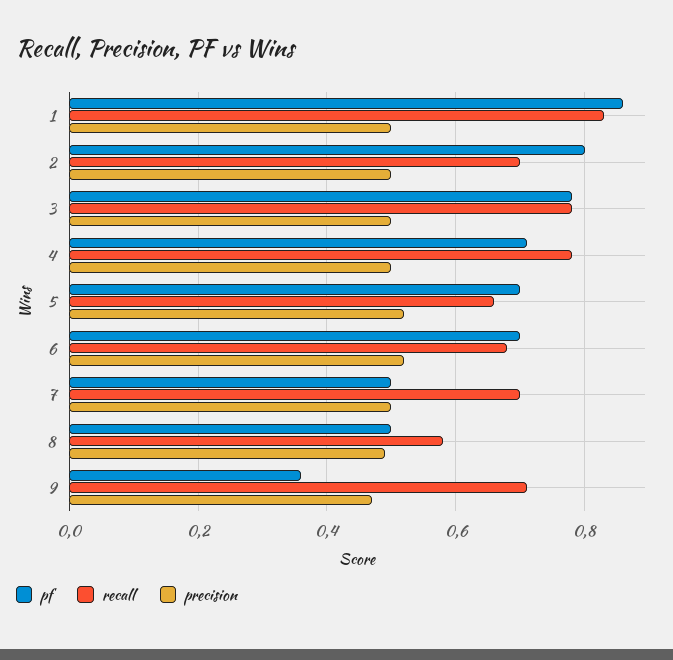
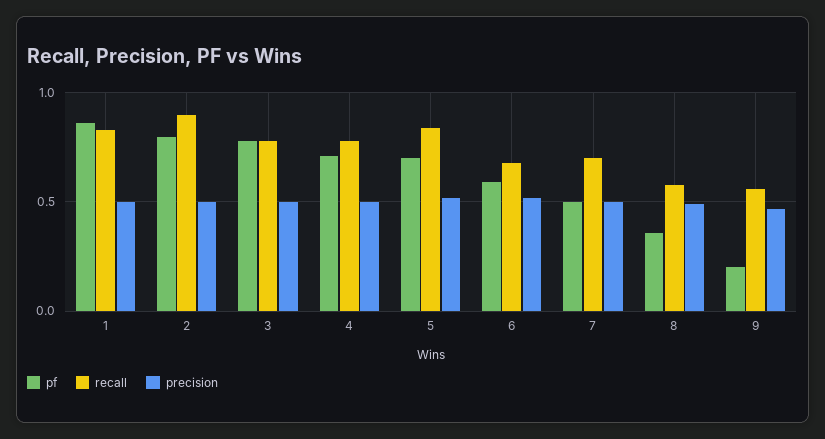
recall, 2: 0.7 -> 0.9
recall, 5: 0.65 -> 0.85
pf, 6: 0.7 -> 0.6
pf, 8: 0.5 -> 0.35
pf, 9: 0.35 -> 0.2
recall, 9: 0.7 -> 0.55

